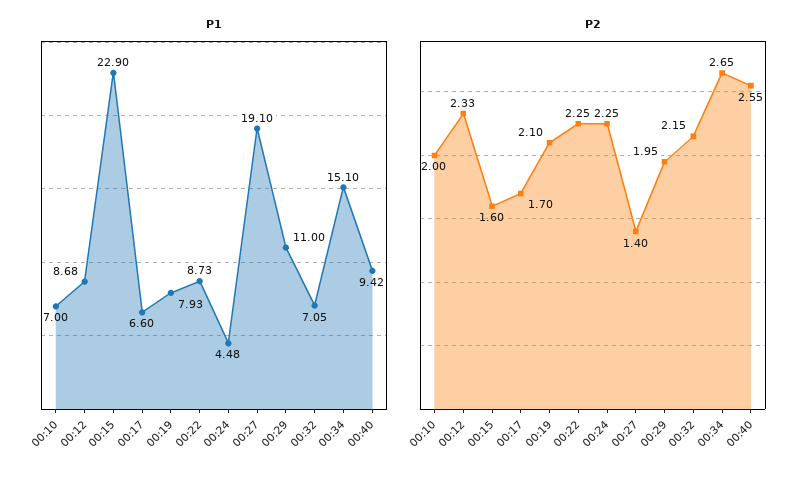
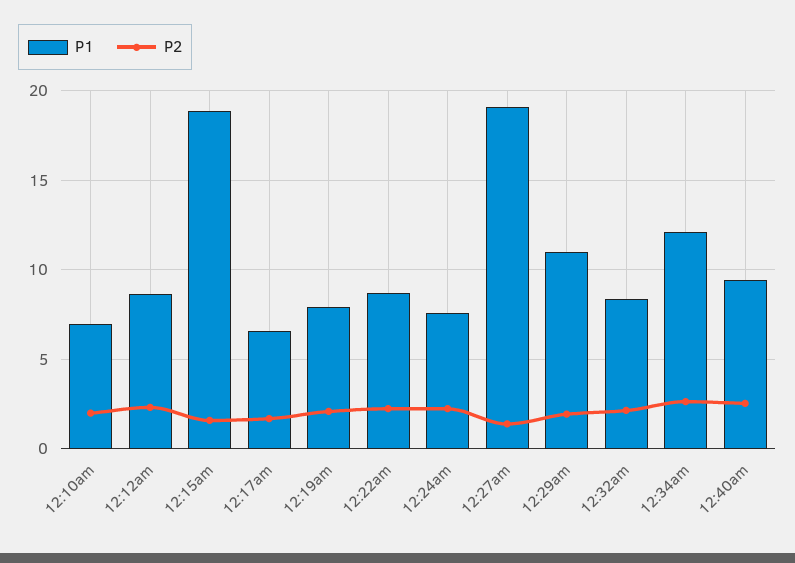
P1, 00:15: 22.9 -> 19
P1, 00:24: 4.48 -> 7.5
P1, 00:32: 7.05 -> 8.5
P1, 00:34: 15.1 -> 12

